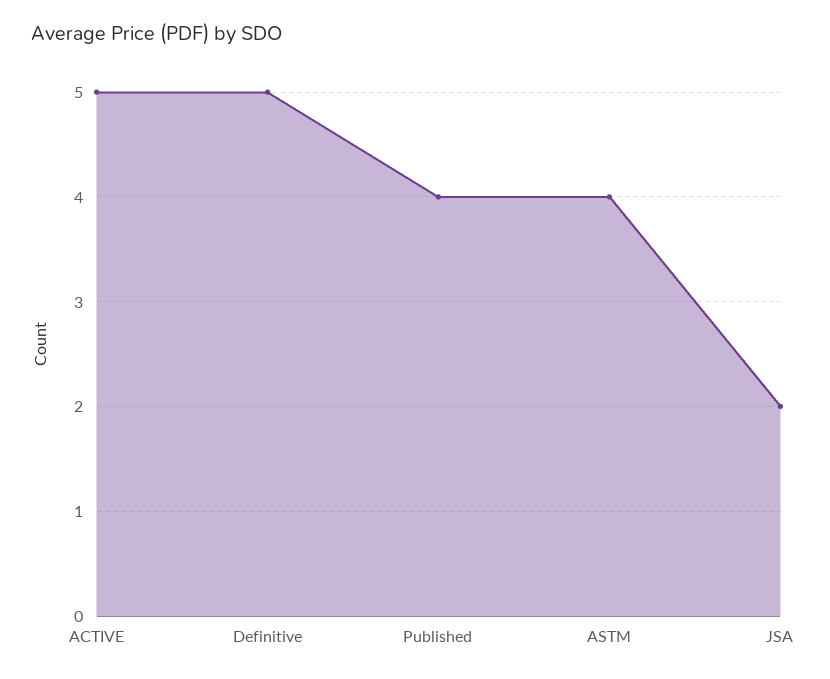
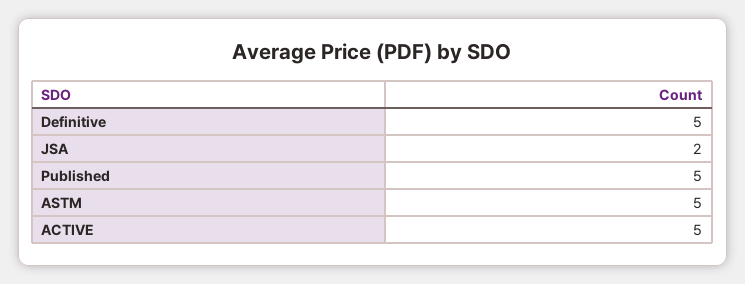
Published: 4 -> 5
ASTM: 4 -> 5

